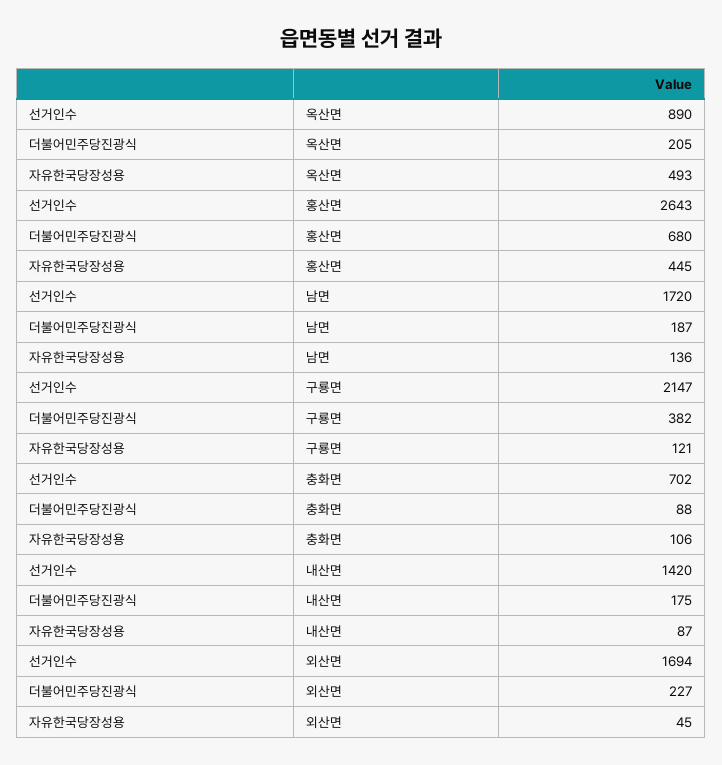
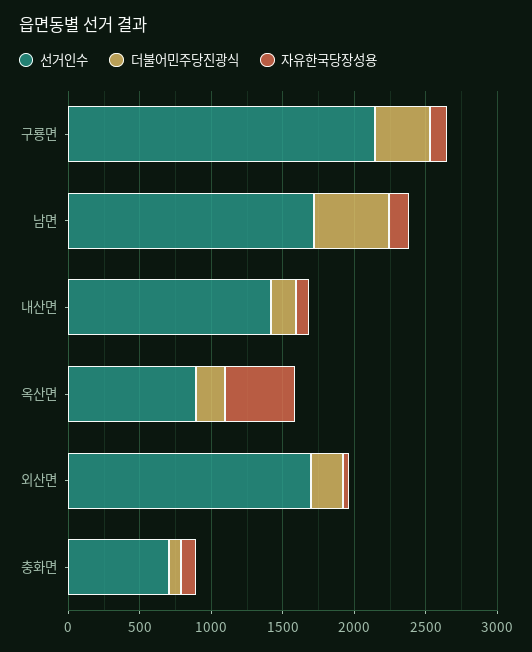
선거인수, 홍산면: 2643 -> none
더불어민주당진광식, 홍산면: 680 -> none
자유한국당장성용, 홍산면: 445 -> none
더불어민주당진광식, 남면: 187 -> 500

